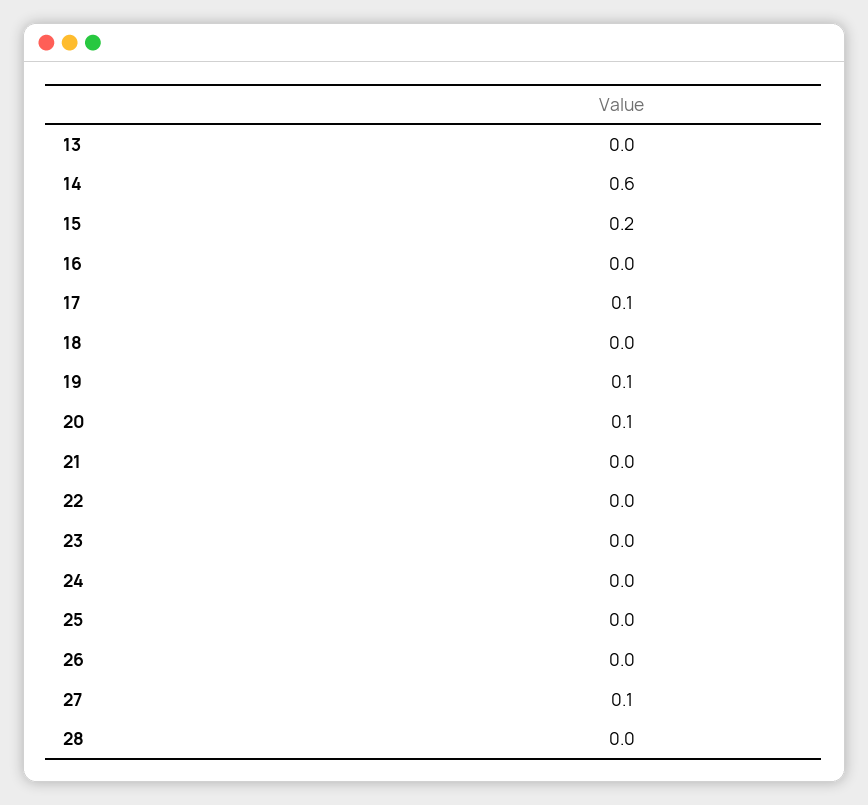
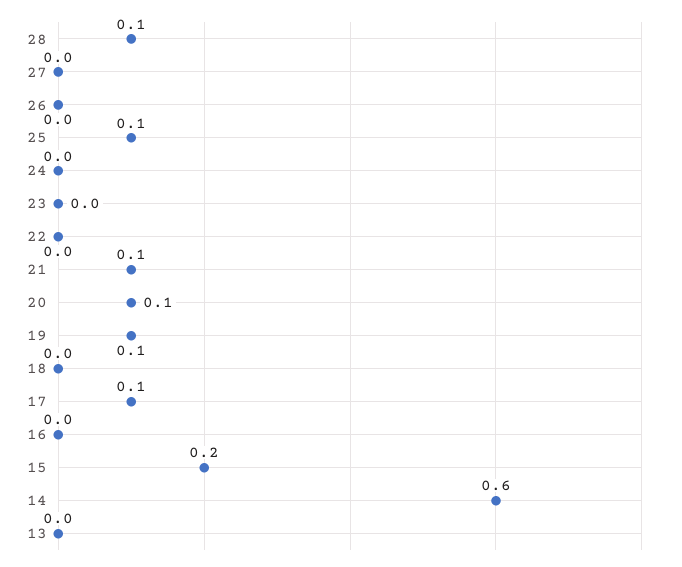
21: 0 -> 0.1
25: 0 -> 0.1
27: 0.1 -> 0
28: 0 -> 0.1

